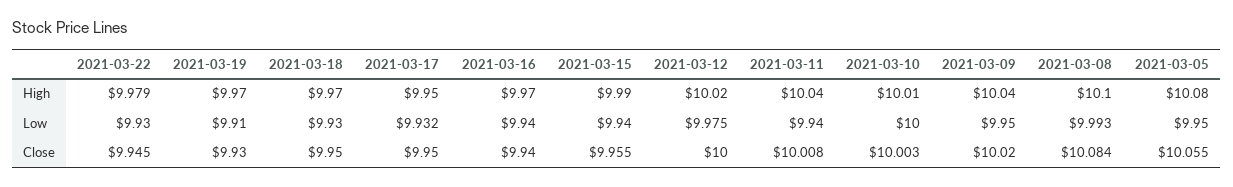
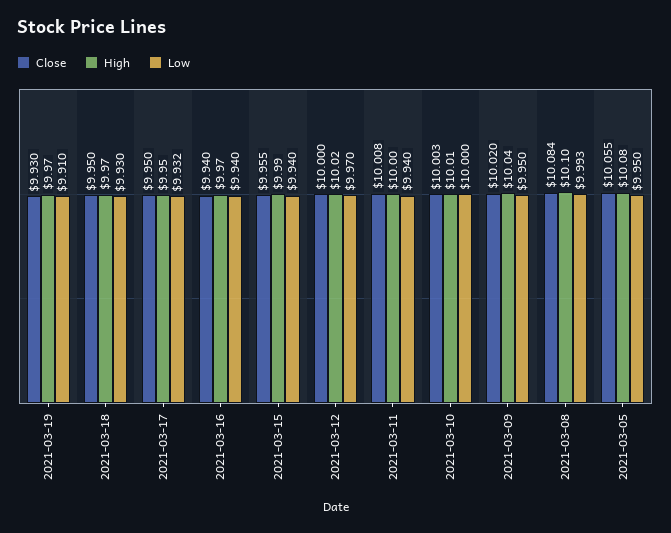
High, 2021-03-22: 9.979 -> none
High, 2021-03-11: 10.04 -> 10
Low, 2021-03-22: 9.93 -> none
Low, 2021-03-12: 9.975 -> 9.97
Close, 2021-03-22: 9.945 -> none

